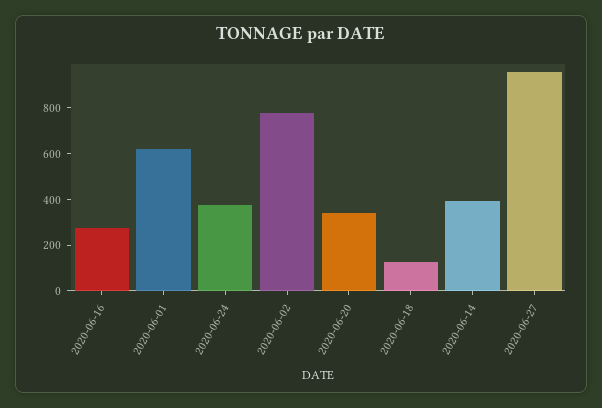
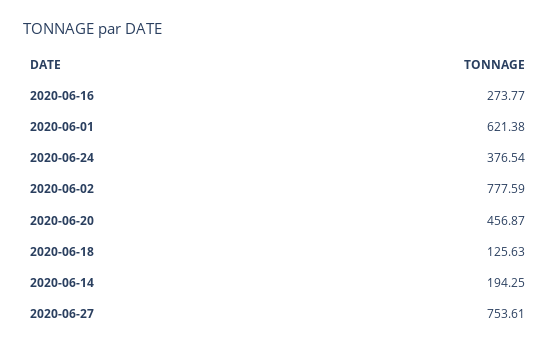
2020-06-20: 350 -> 456.87
2020-06-14: 400 -> 194.25
2020-06-27: 950 -> 753.61

